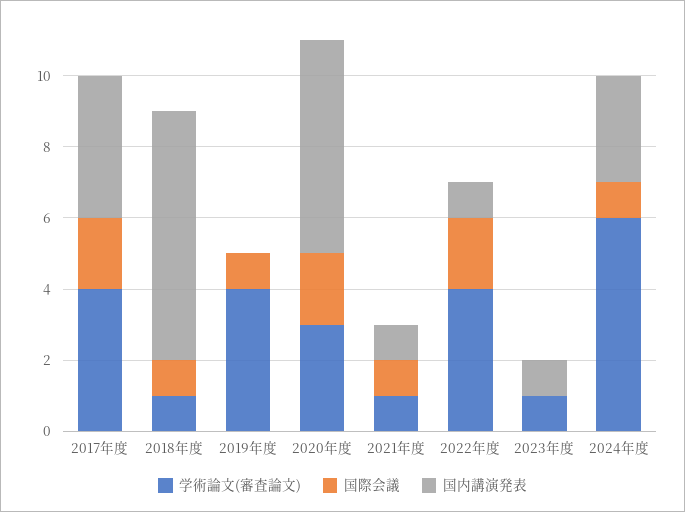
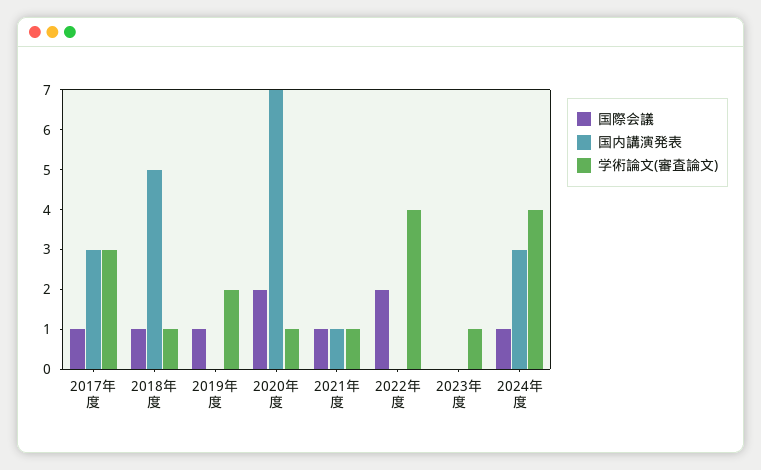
学術論文(審査論文), 2017年度: 4 -> 3
国際会議, 2017年度: 2 -> 1
国内講演発表, 2017年度: 4 -> 3
国内講演発表, 2018年度: 7 -> 5
学術論文(審査論文), 2019年度: 4 -> 2
学術論文(審査論文), 2020年度: 3 -> 1
国内講演発表, 2020年度: 6 -> 7
国内講演発表, 2022年度: 1 -> 0
国内講演発表, 2023年度: 1 -> 0
学術論文(審査論文), 2024年度: 6 -> 4

